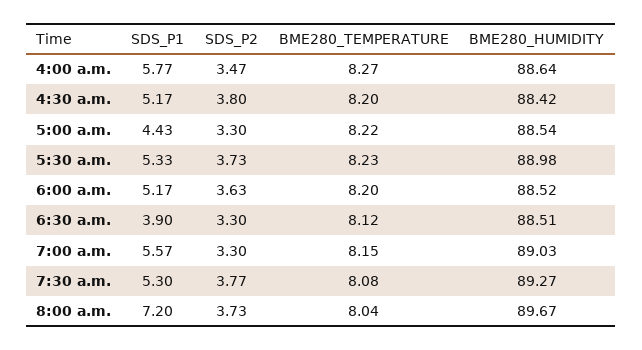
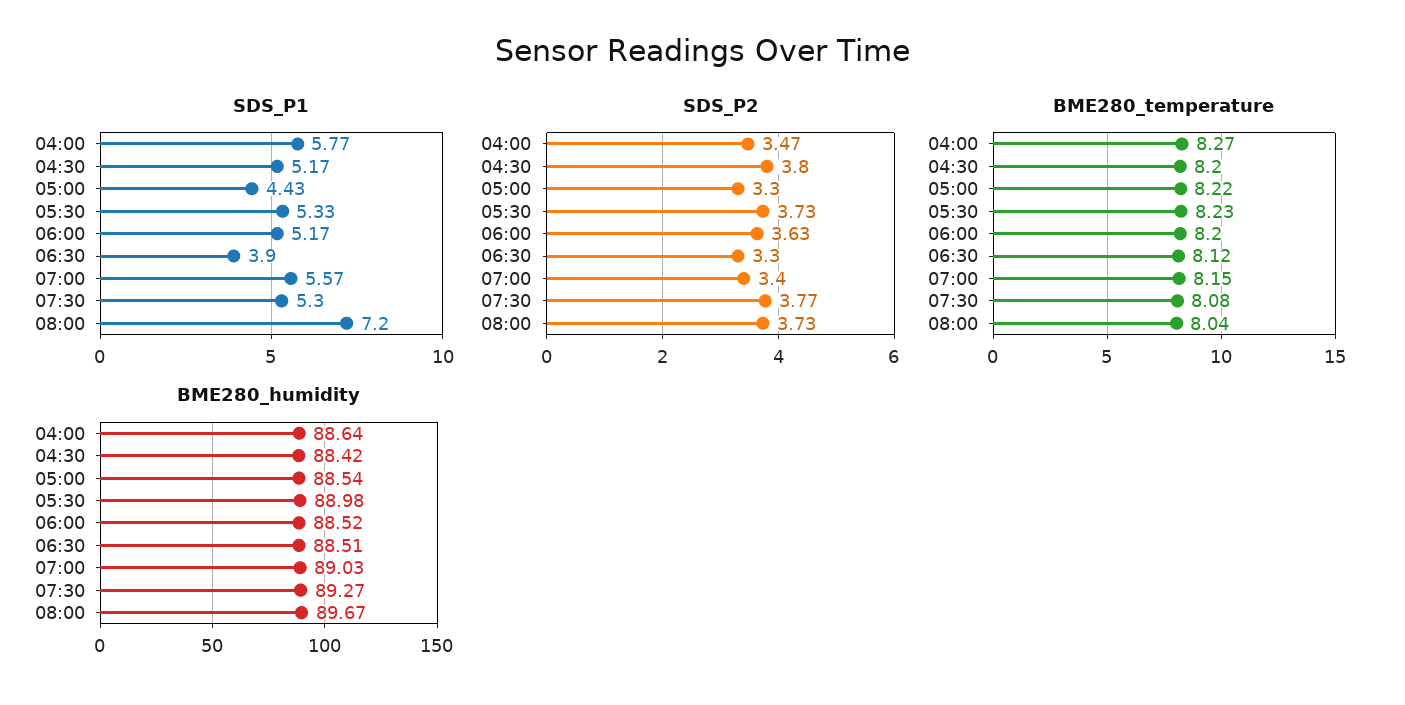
SDS_P2, 7:00 a.m.: 3.3 -> 3.4

